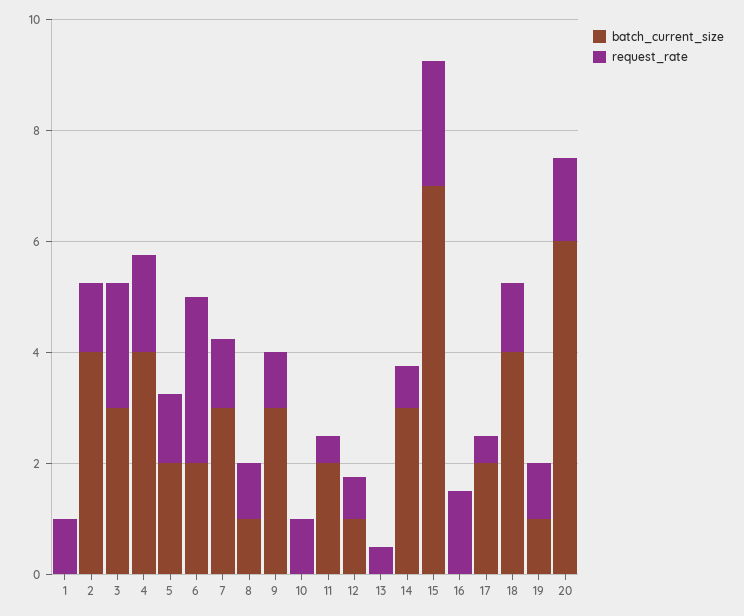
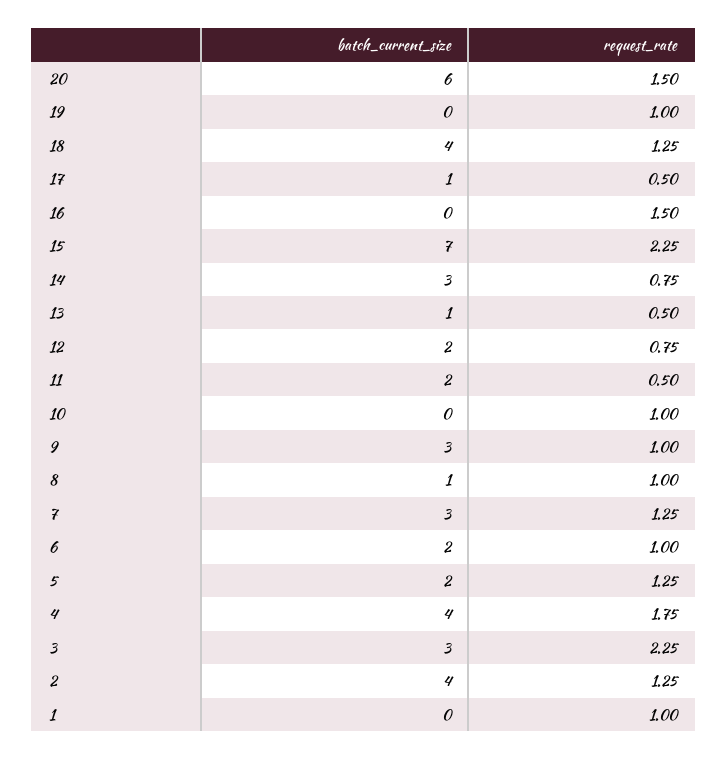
request_rate, 6: 3 -> 1
batch_current_size, 12: 1 -> 2
batch_current_size, 13: 0 -> 1
batch_current_size, 17: 2 -> 1
batch_current_size, 19: 1 -> 0

